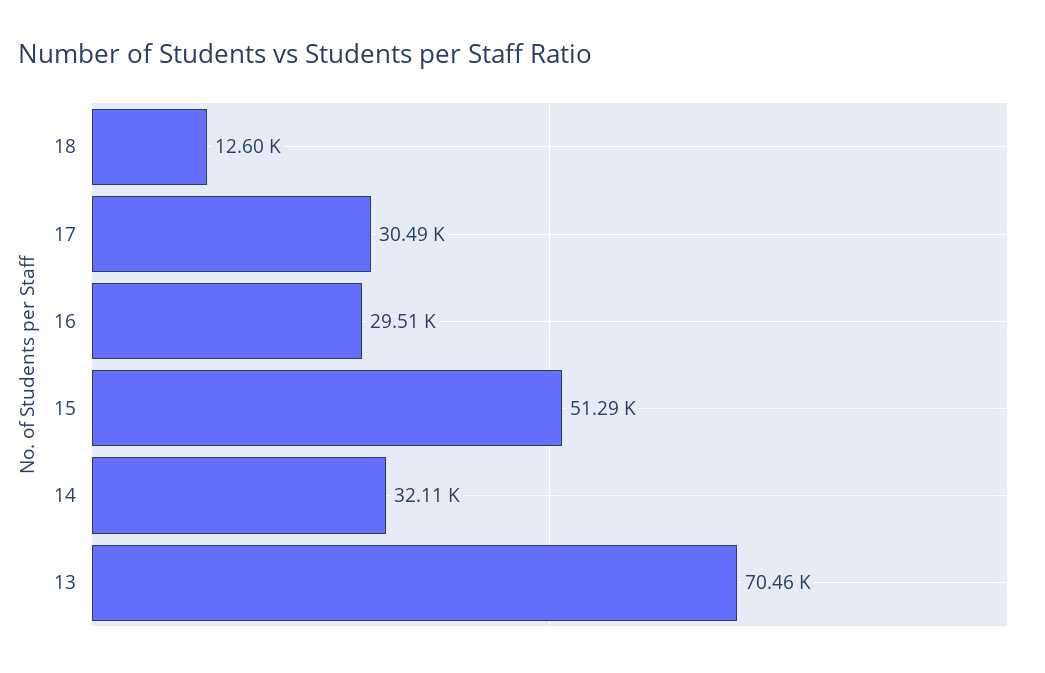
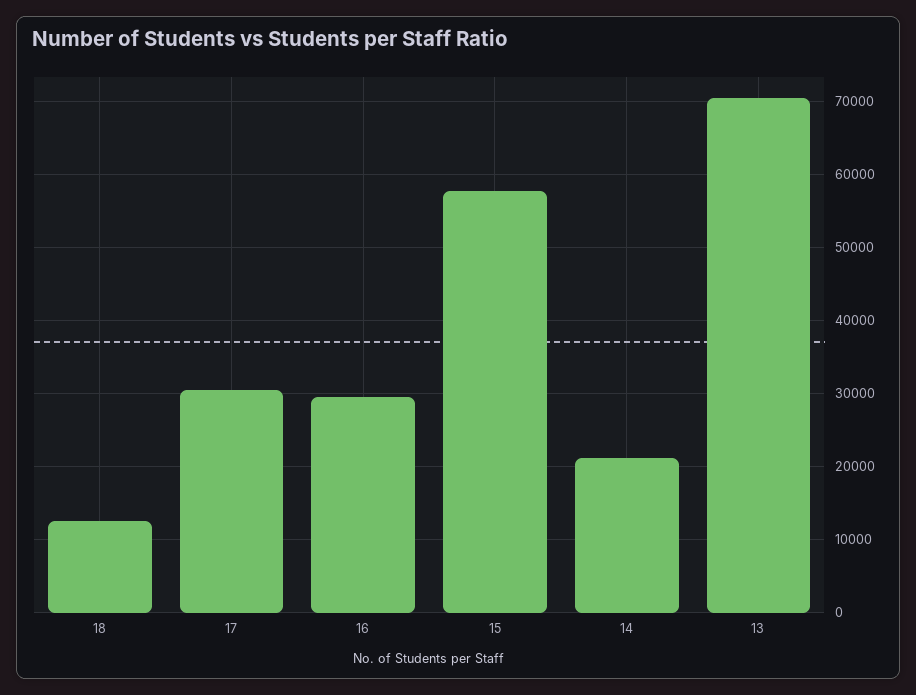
15: 51290 -> 58000
14: 32110 -> 21000

